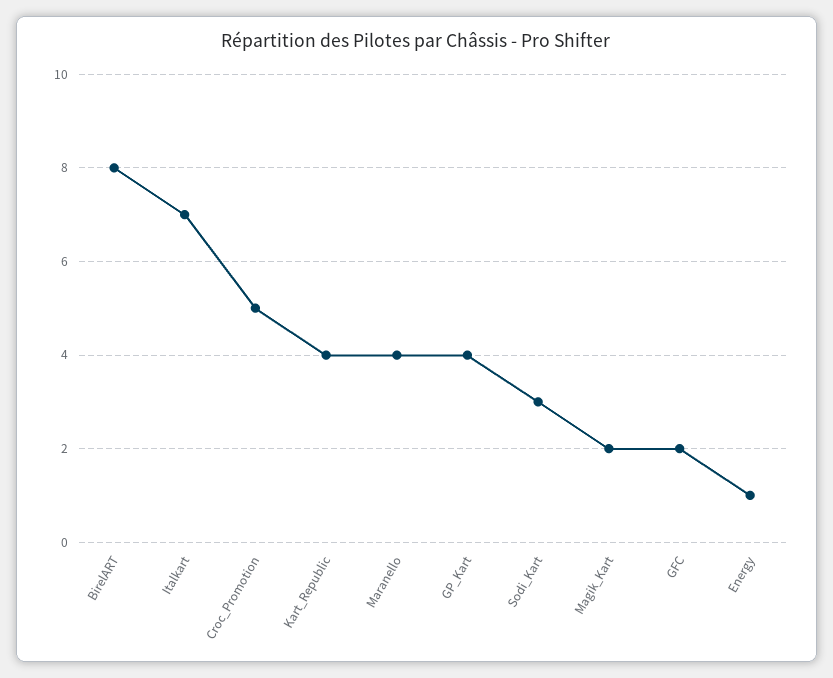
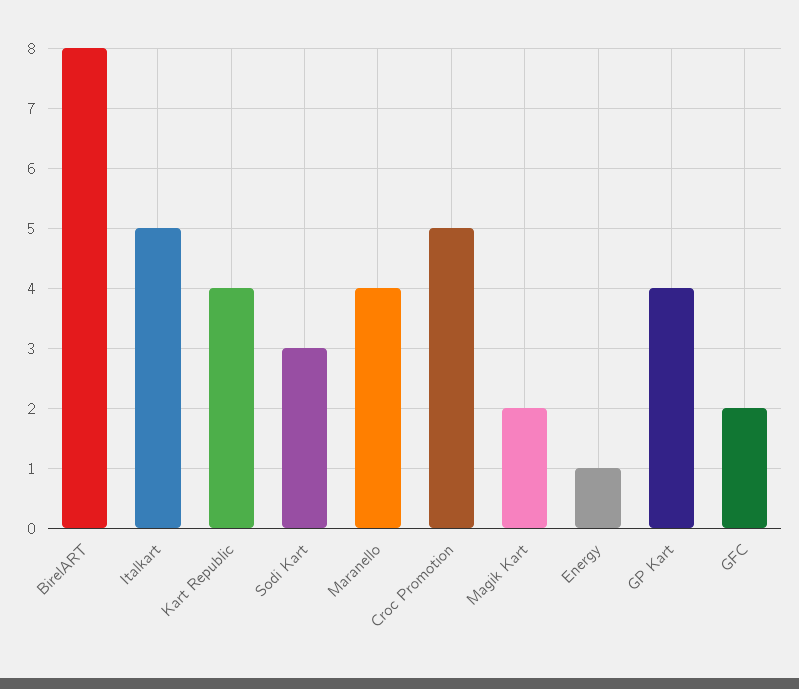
Italkart: 7 -> 5

